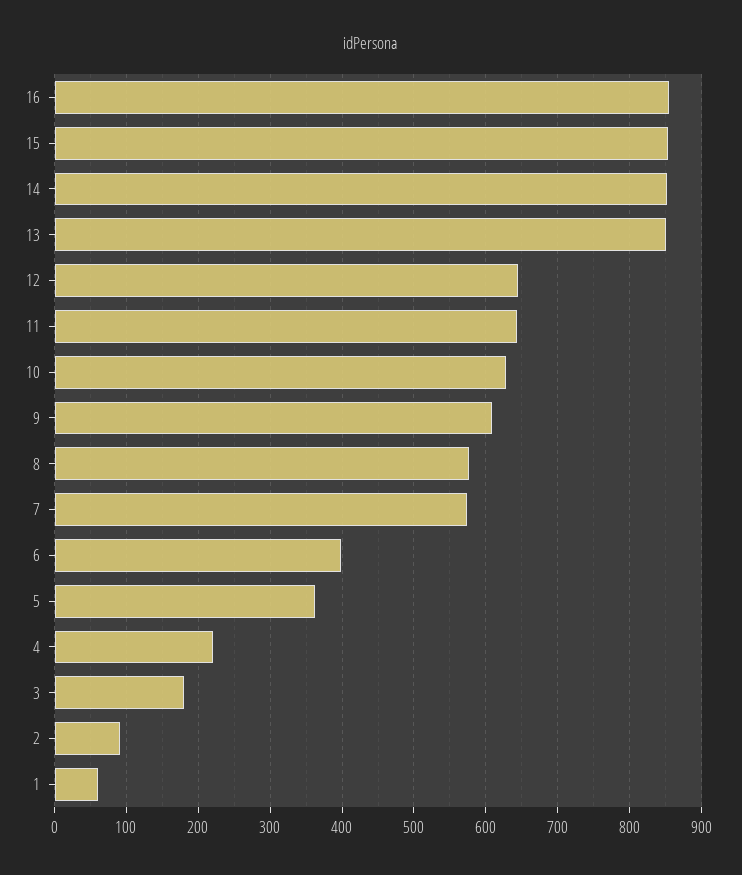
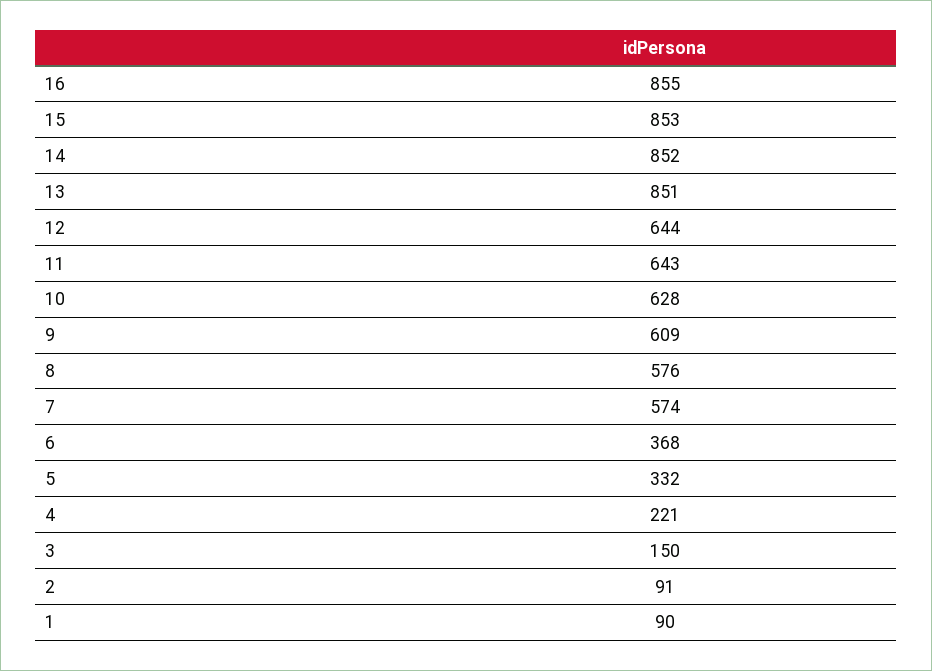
6: 400 -> 368
5: 360 -> 332
3: 180 -> 150
1: 60 -> 90

